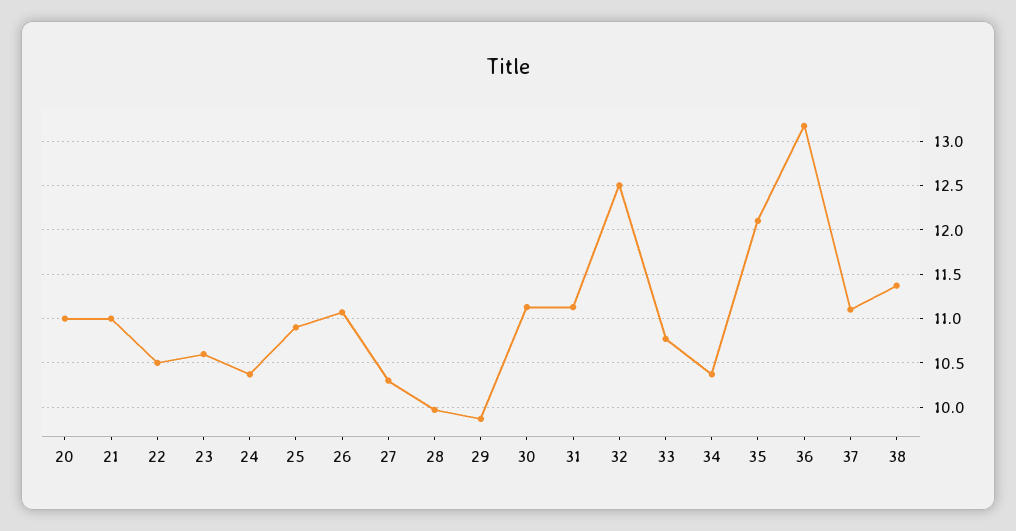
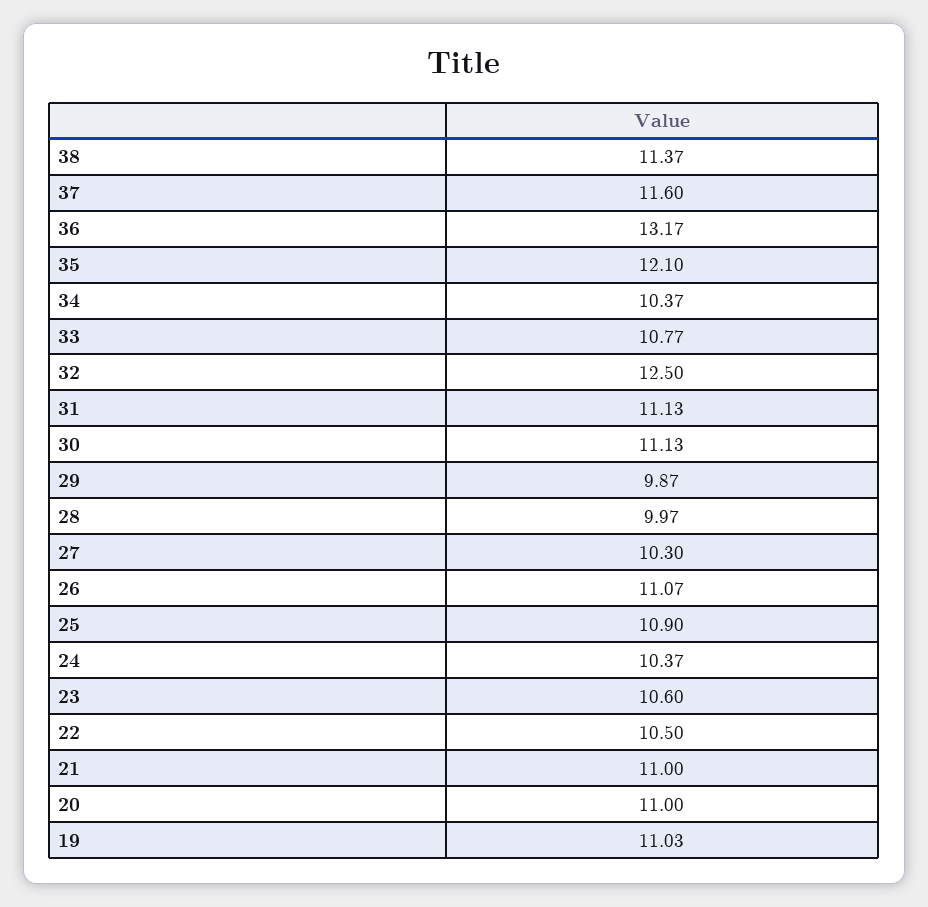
37: 11.1 -> 11.6
19: none -> 11.03

